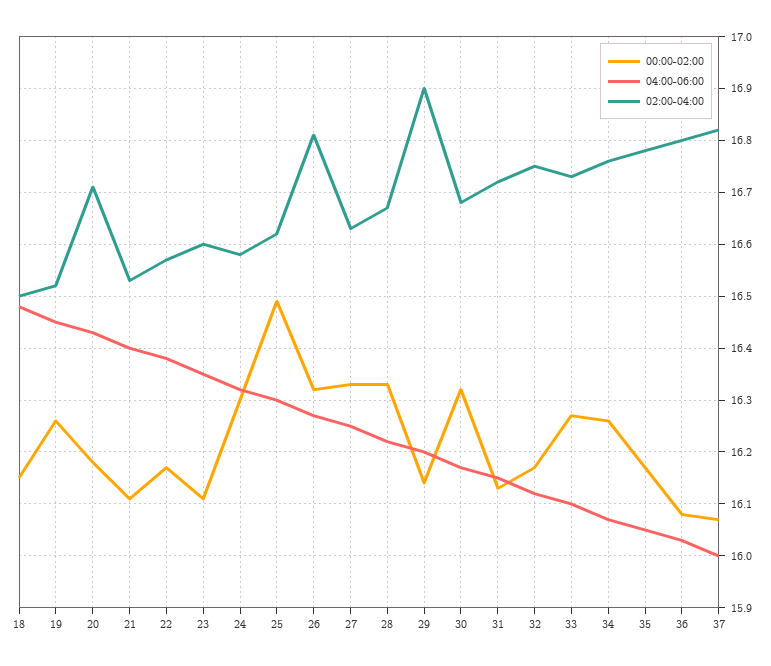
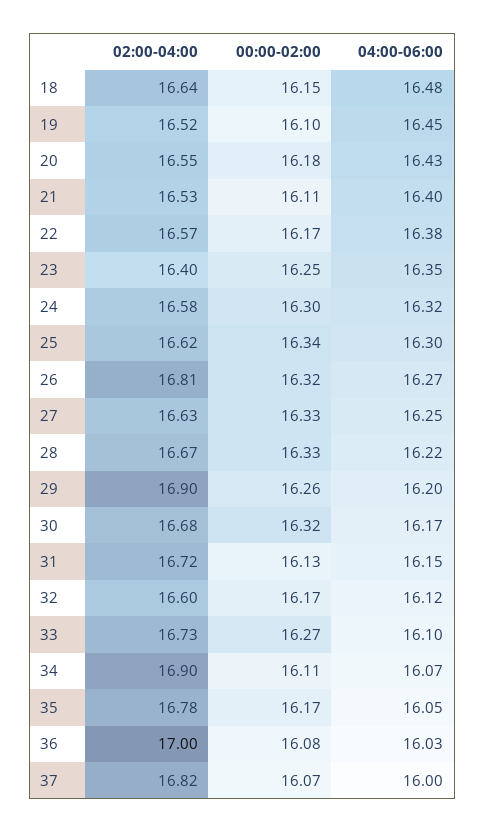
02:00-04:00, 18: 16.5 -> 16.64
00:00-02:00, 19: 16.25 -> 16.1
02:00-04:00, 20: 16.7 -> 16.55
00:00-02:00, 23: 16.1 -> 16.25
02:00-04:00, 23: 16.6 -> 16.4
00:00-02:00, 25: 16.5 -> 16.34
00:00-02:00, 29: 16.15 -> 16.26
02:00-04:00, 32: 16.75 -> 16.6
00:00-02:00, 34: 16.25 -> 16.11
02:00-04:00, 34: 16.75 -> 16.9
02:00-04:00, 36: 16.8 -> 17

